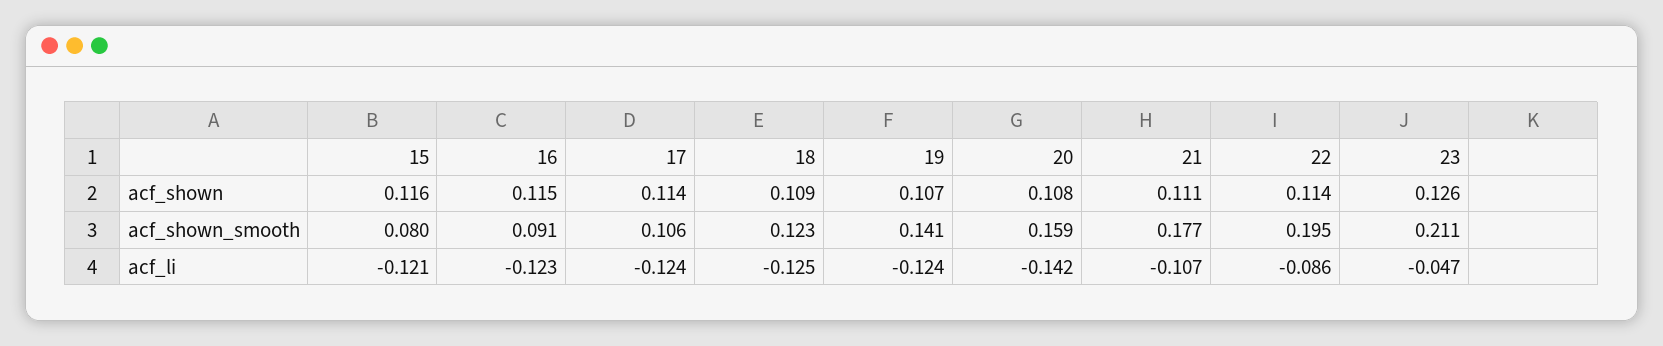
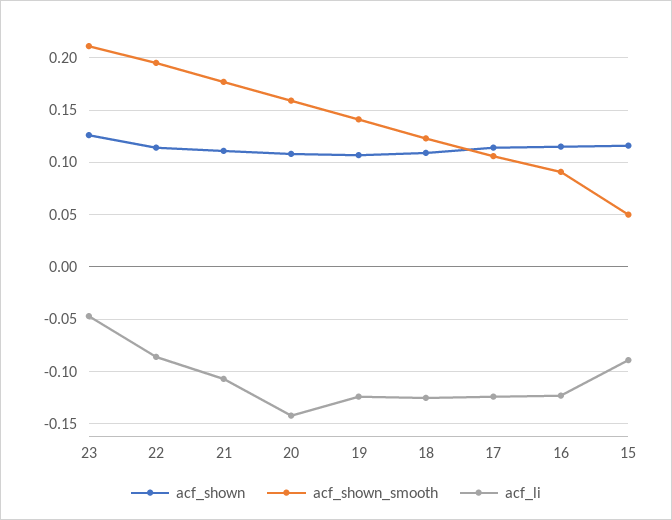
acf_shown_smooth, 15: 0.08 -> 0.05
acf_li, 15: -0.121 -> -0.09

